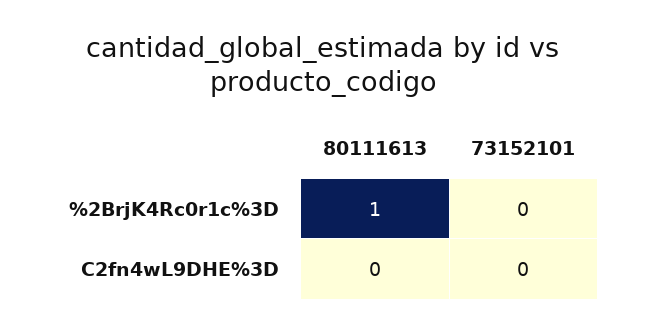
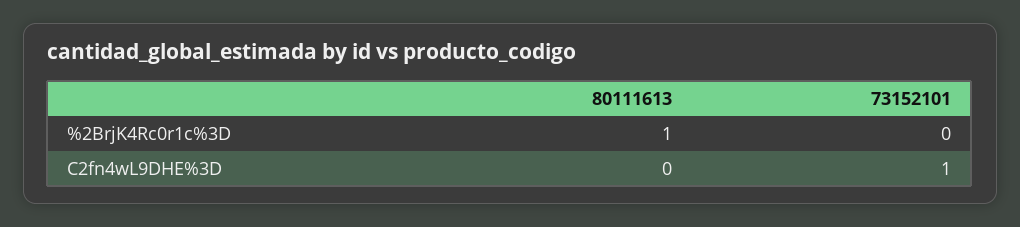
73152101, C2fn4wL9DHE%3D: 0 -> 1

